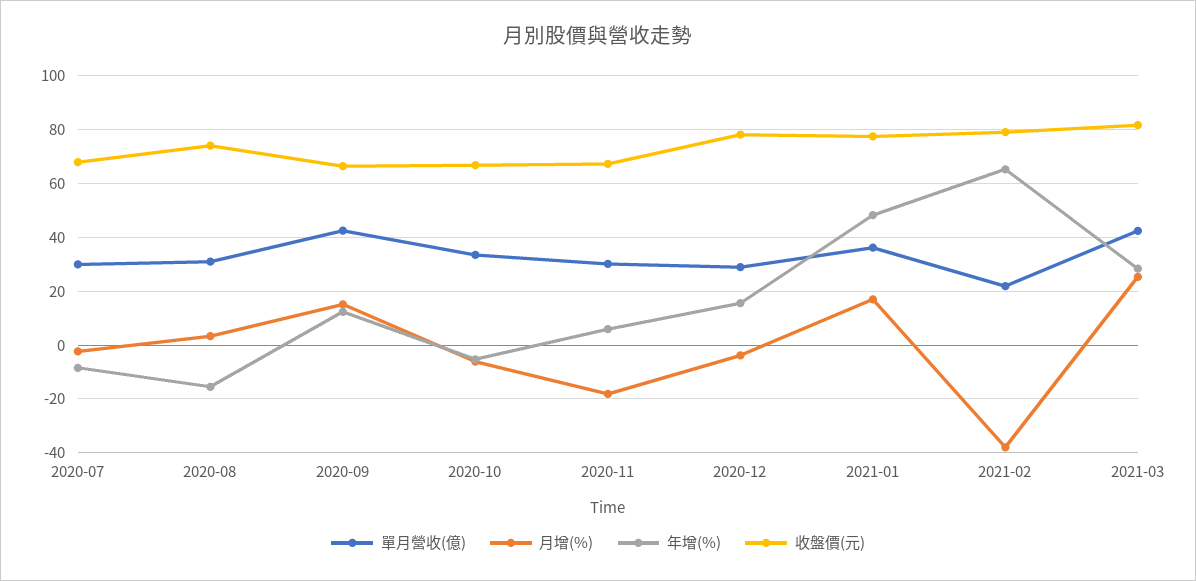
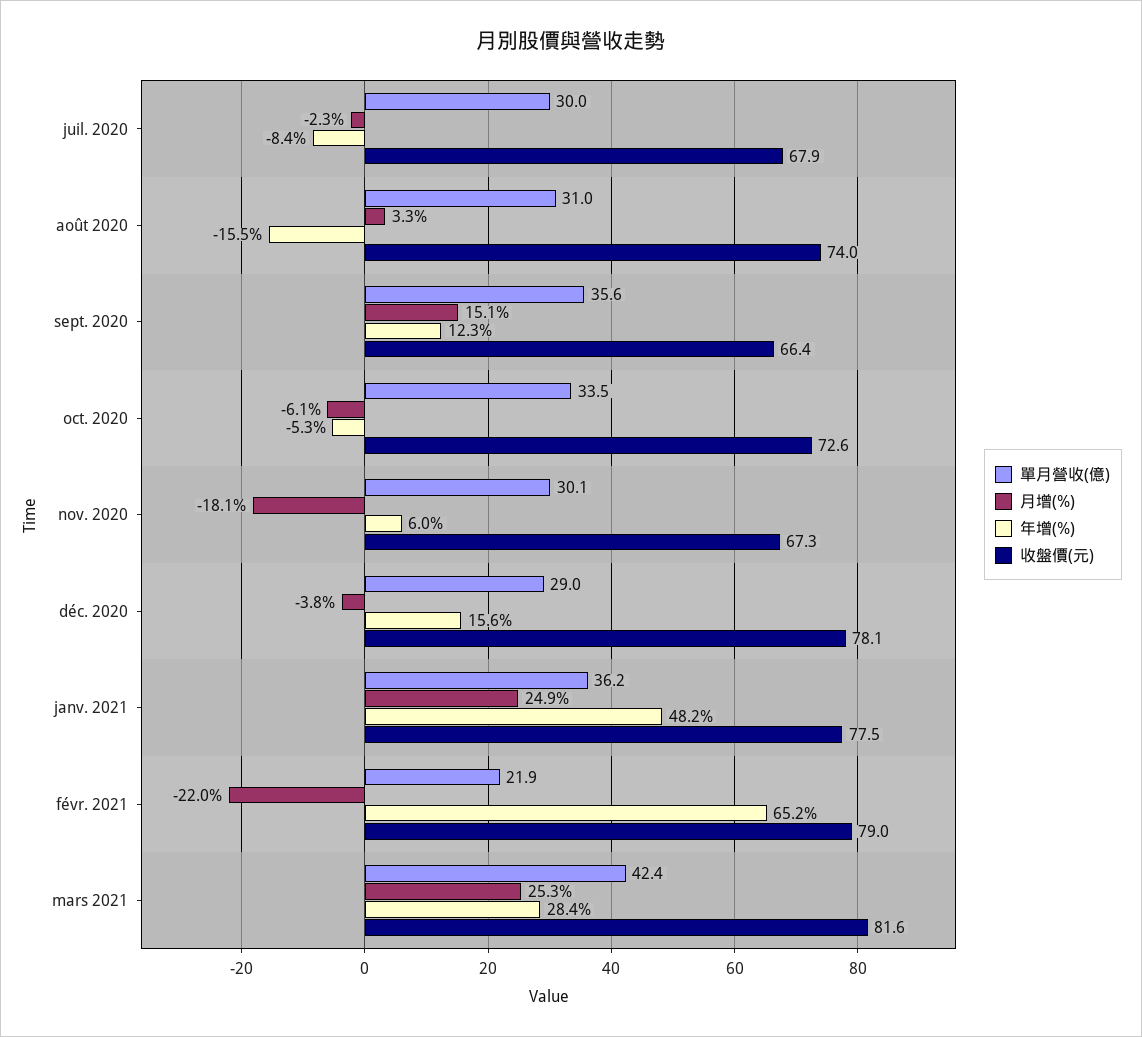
單月營收(億), 2020-09: 42.5 -> 35.6
收盤價(元), 2020-10: 67.5 -> 72.6
月增(%), 2021-01: 17.5 -> 24.9
月增(%), 2021-02: -37.5 -> -22

